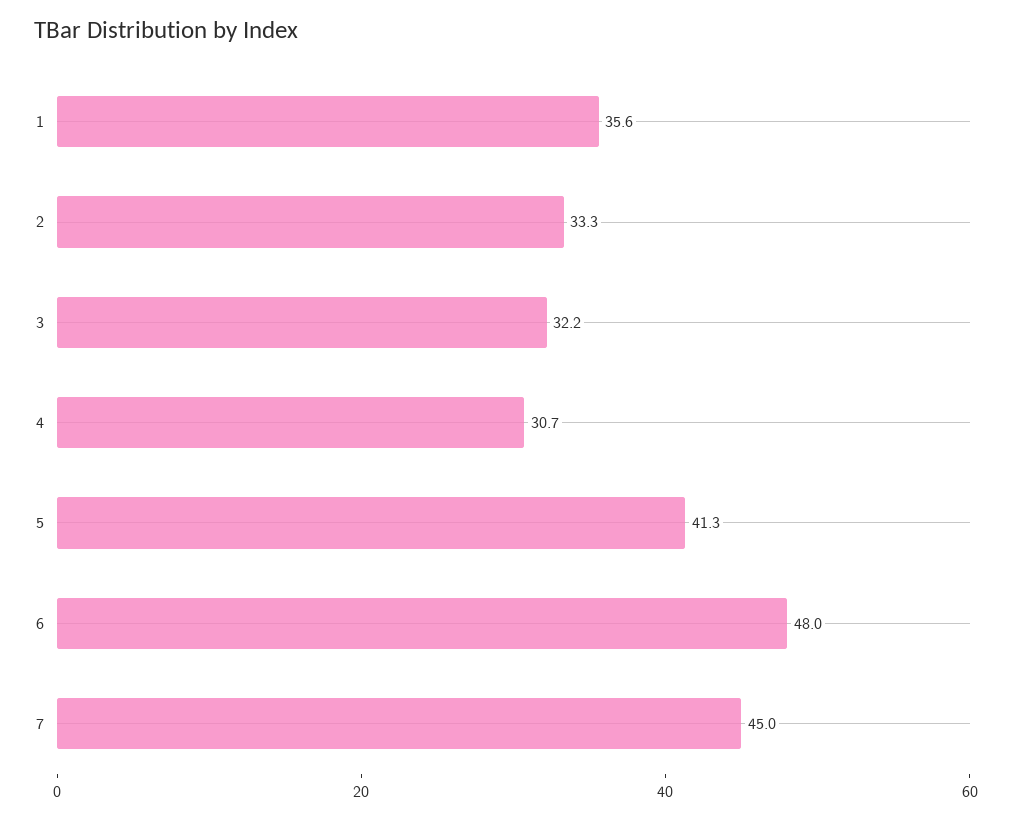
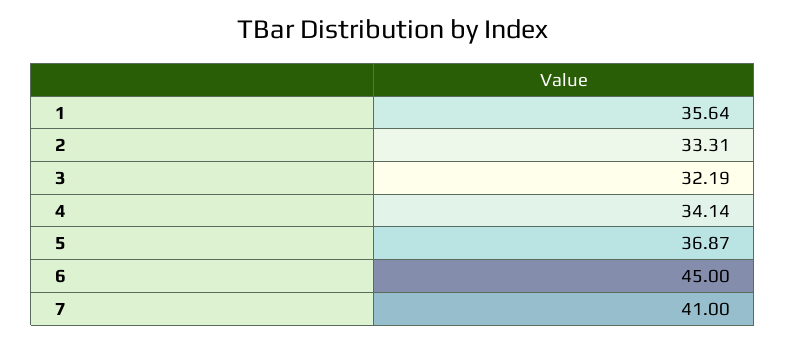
4: 30.7 -> 34.14
5: 41.3 -> 36.87
6: 48 -> 45
7: 45 -> 41

